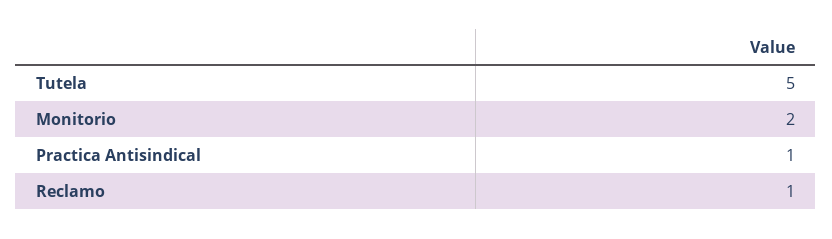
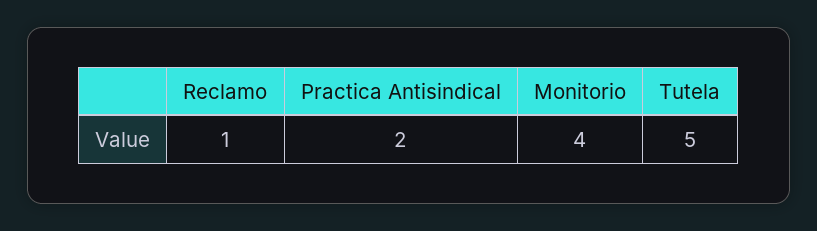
Monitorio: 2 -> 4
Practica Antisindical: 1 -> 2

